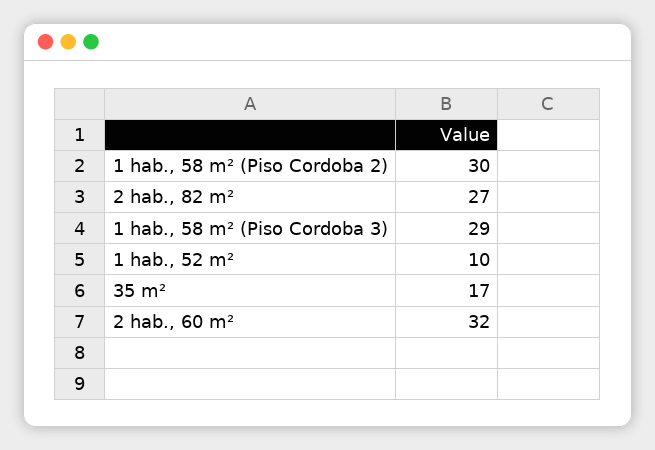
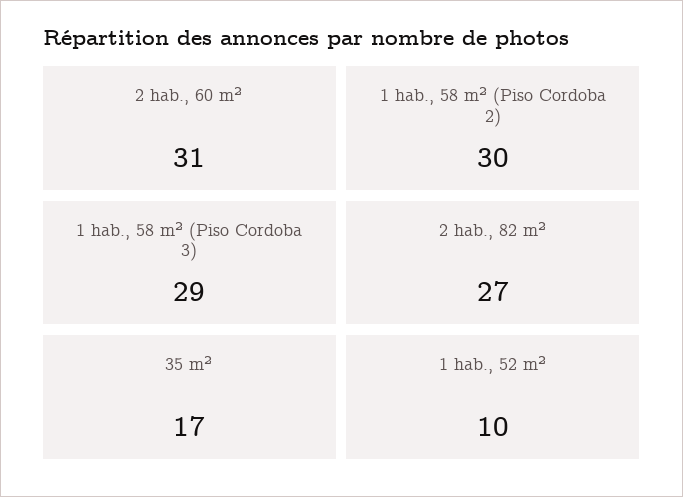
2 hab., 60 m²: 32 -> 31

